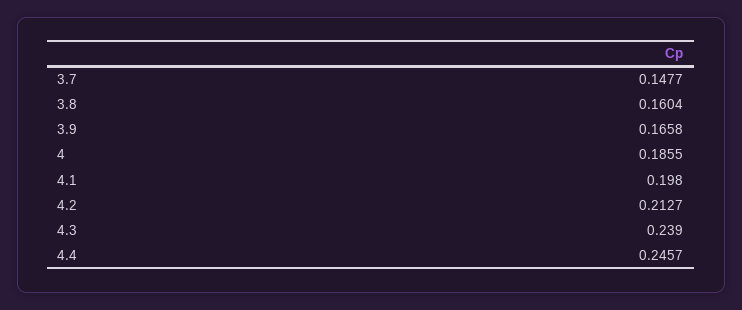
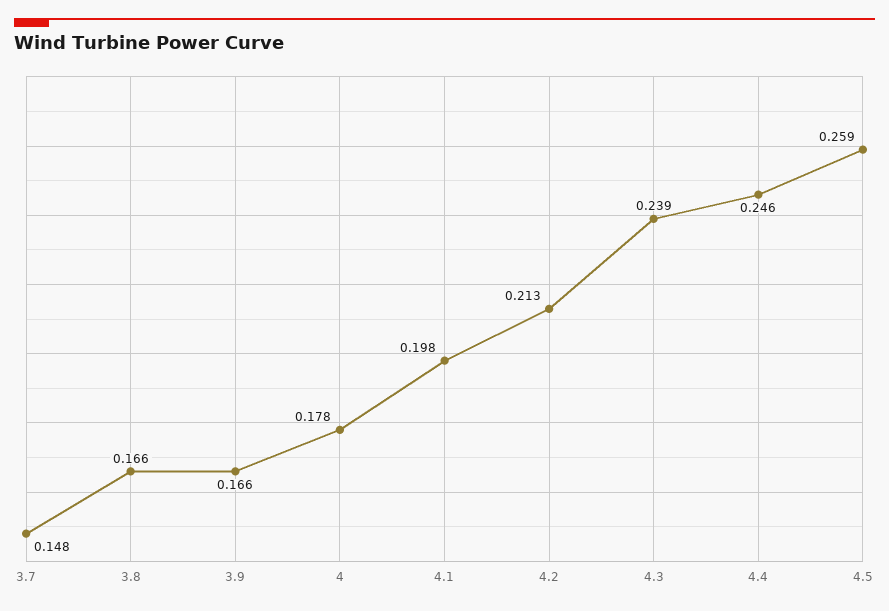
3.8: 0.1604 -> 0.166
4: 0.1855 -> 0.178
4.5: none -> 0.259

